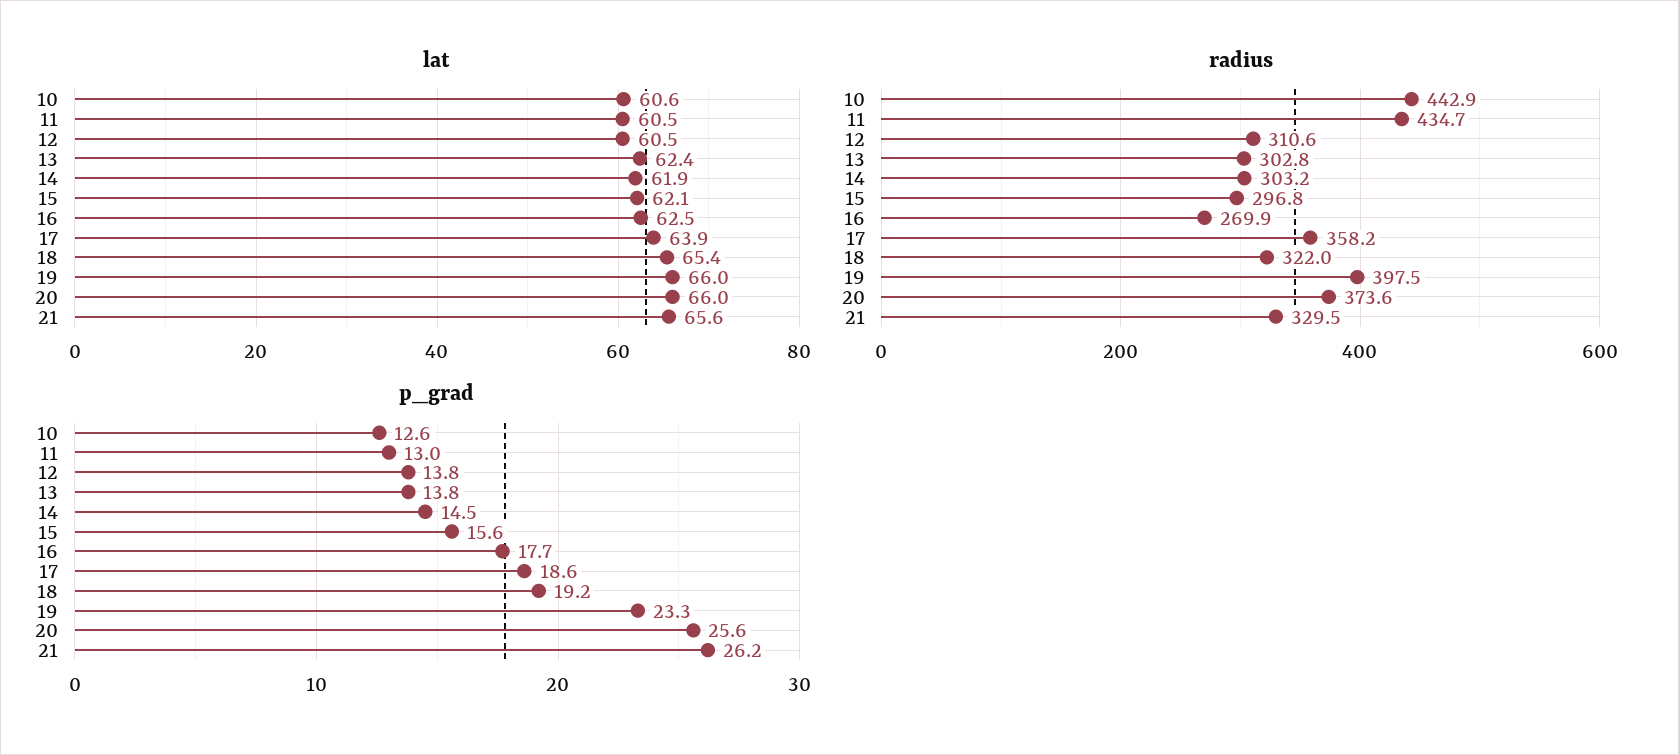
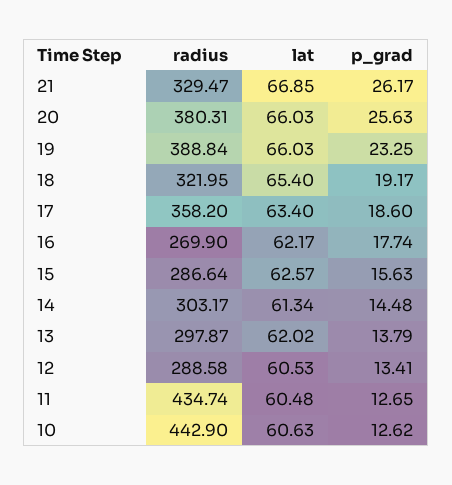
lat, 13: 62.4 -> 62.02
lat, 14: 61.9 -> 61.34
lat, 15: 62.1 -> 62.57
lat, 16: 62.5 -> 62.17
lat, 17: 63.9 -> 63.4
lat, 21: 65.6 -> 66.85
radius, 12: 310.6 -> 288.58
radius, 13: 302.8 -> 297.87
radius, 15: 296.8 -> 286.64
radius, 19: 397.5 -> 388.84
radius, 20: 373.6 -> 380.31
p_grad, 11: 13 -> 12.65
p_grad, 12: 13.8 -> 13.41

